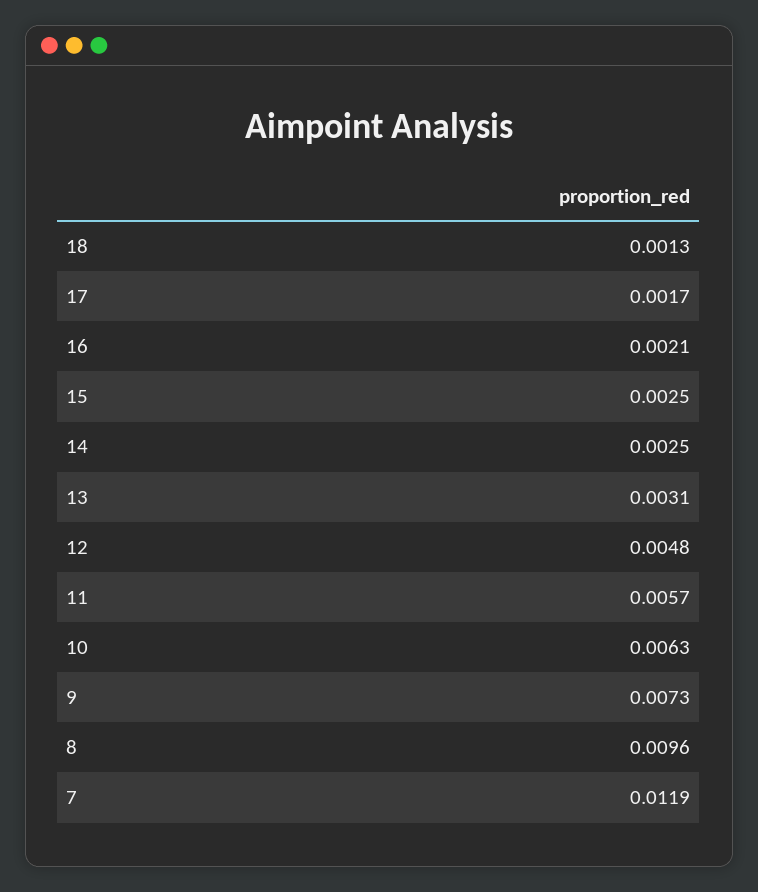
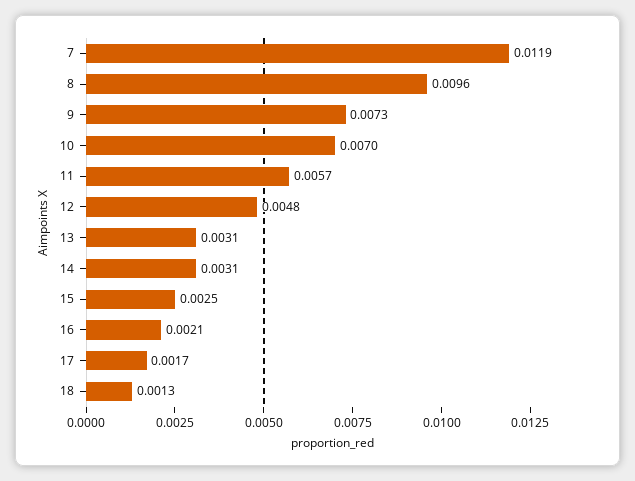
14: 0.0025 -> 0.0031
10: 0.0063 -> 0.007

